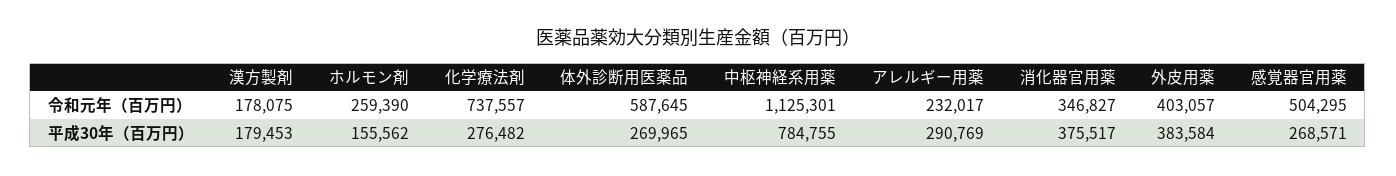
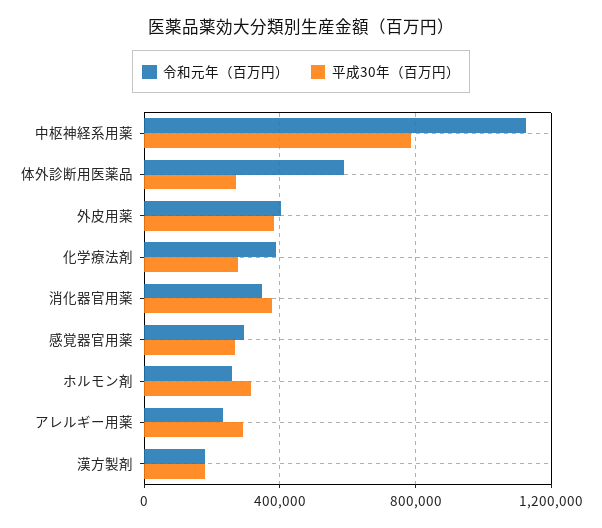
令和元年（百万円）, 化学療法剤: 737557 -> 400000
令和元年（百万円）, 感覚器官用薬: 504295 -> 300000
平成30年（百万円）, ホルモン剤: 155562 -> 300000

